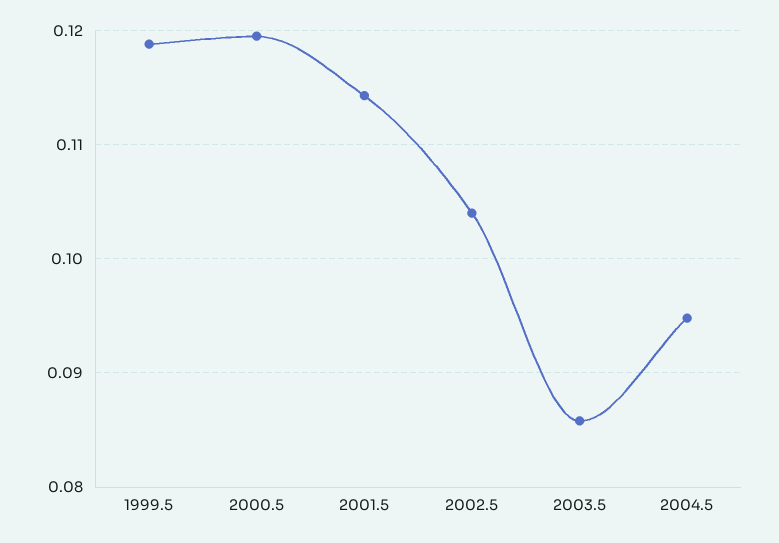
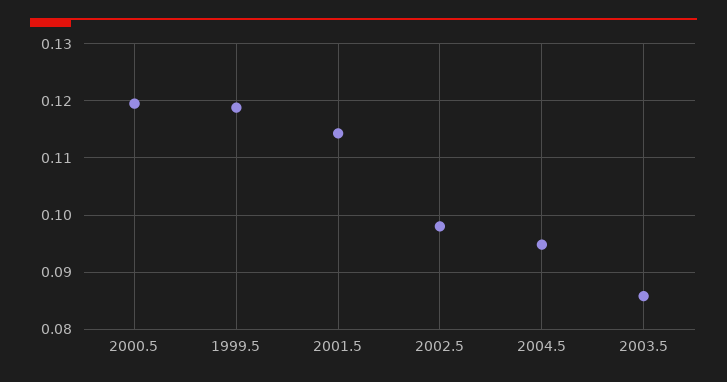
2002.5: 0.104 -> 0.098

